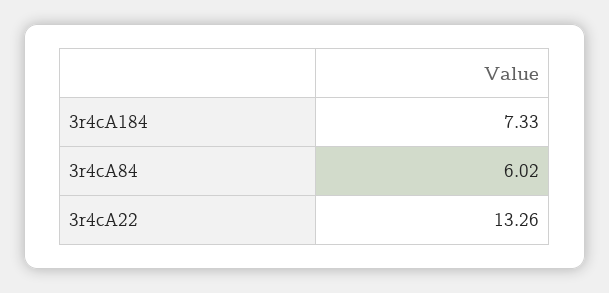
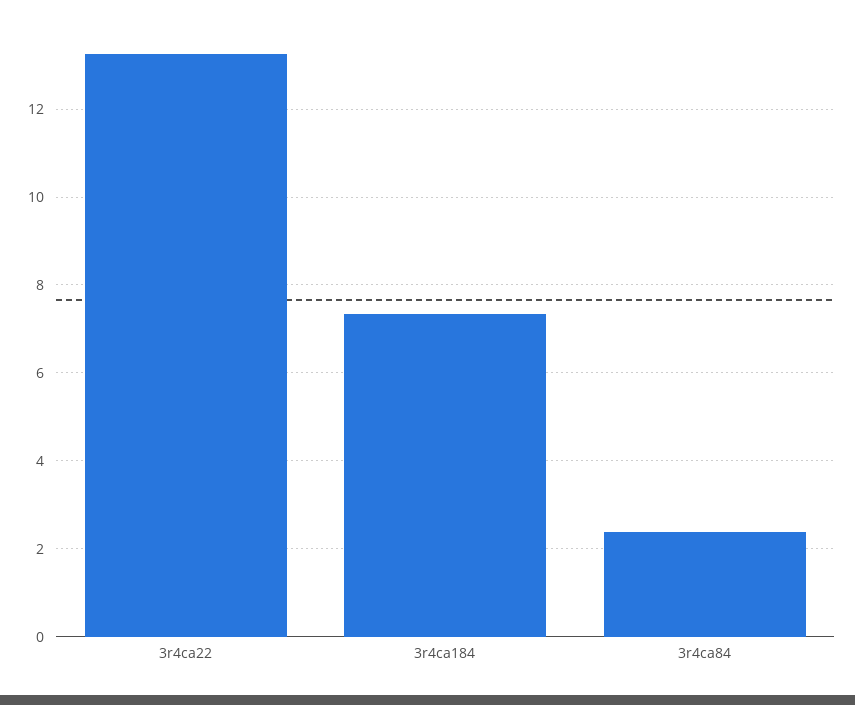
3r4cA84: 6.02 -> 2.4

